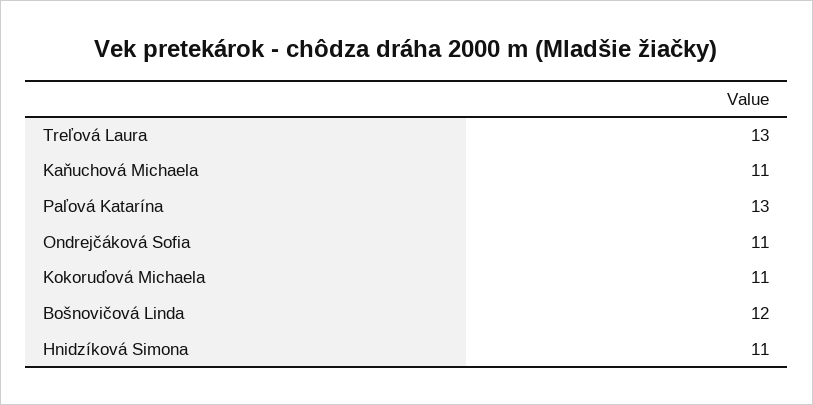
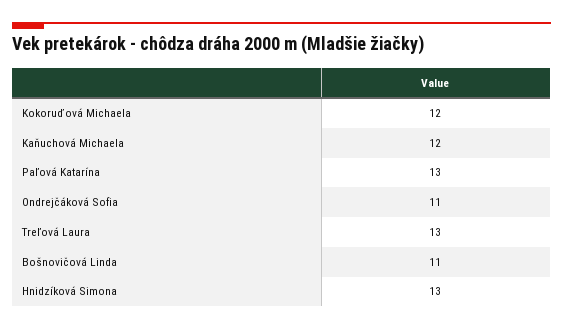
Kaňuchová Michaela: 11 -> 12
Kokoruďová Michaela: 11 -> 12
Bošnovičová Linda: 12 -> 11
Hnidzíková Simona: 11 -> 13

